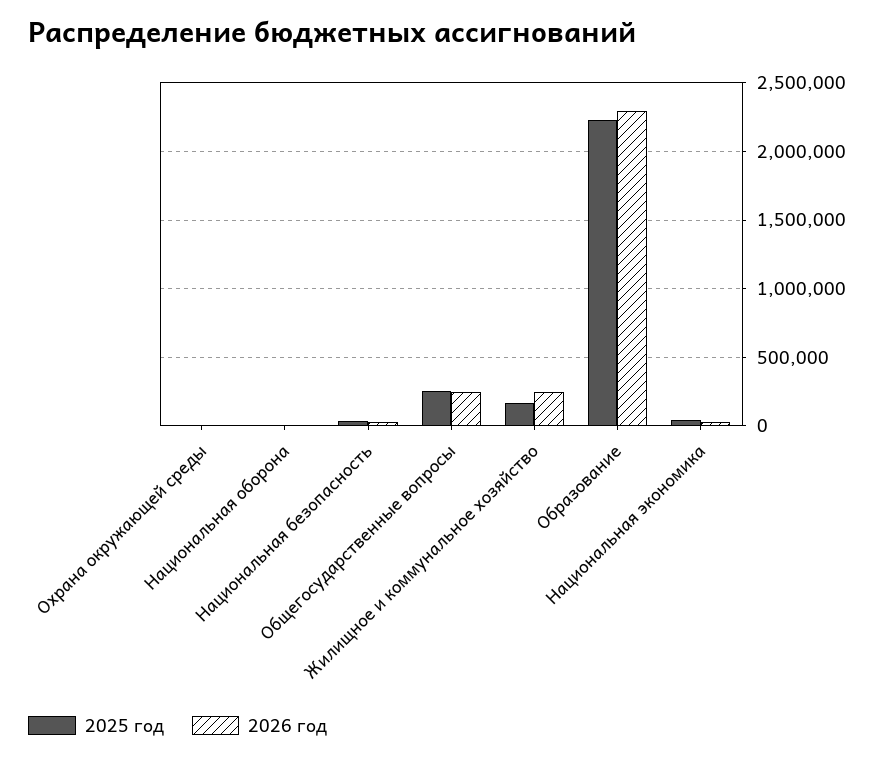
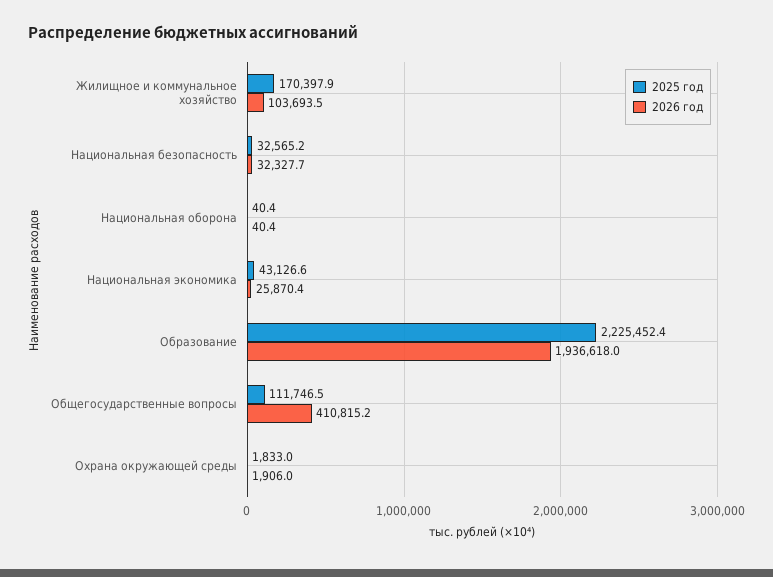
2025 год, Общегосударственные вопросы: 250000 -> 111746.5
2026 год, Общегосударственные вопросы: 250000 -> 410815.2
2026 год, Жилищное и коммунальное хозяйство: 250000 -> 103693.5
2026 год, Образование: 2300000 -> 1936618

